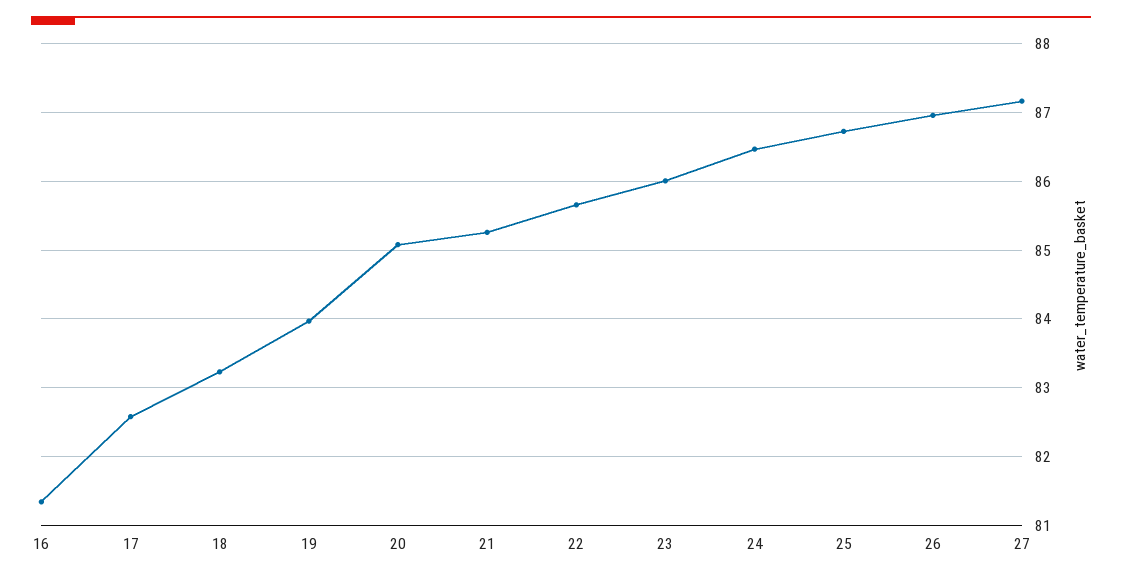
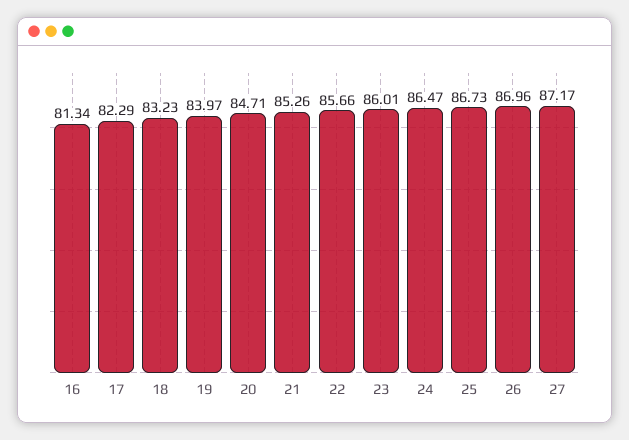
17: 82.6 -> 82.29
20: 85.1 -> 84.71

